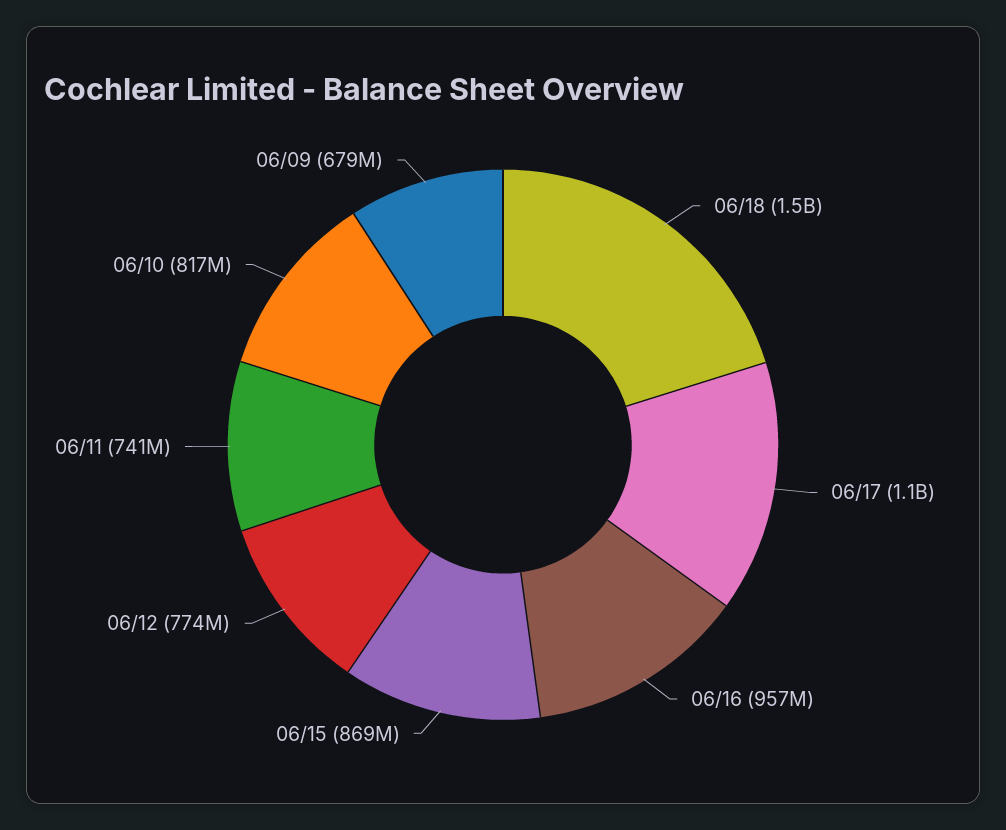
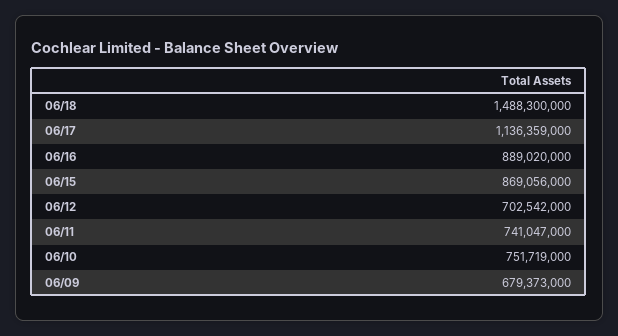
06/16: 957000000 -> 889020000
06/12: 774000000 -> 702542000
06/10: 817000000 -> 751719000

